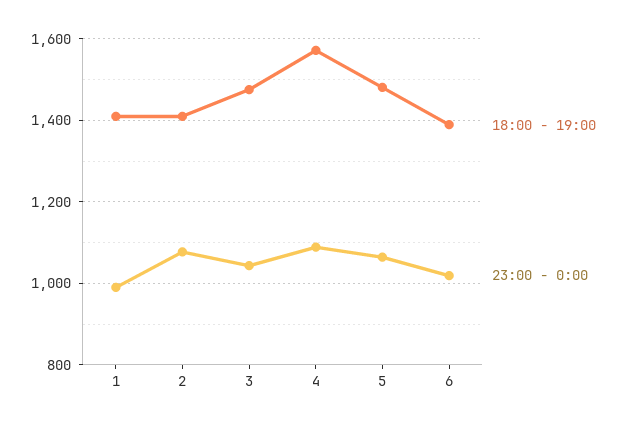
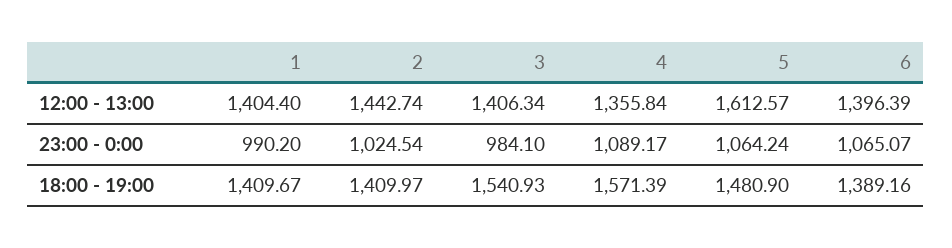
23:00 - 0:00, 2: 1080 -> 1024.54
18:00 - 19:00, 3: 1480 -> 1540.93
23:00 - 0:00, 3: 1040 -> 984.1
23:00 - 0:00, 6: 1020 -> 1065.07
12:00 - 13:00, 1: none -> 1404.4
12:00 - 13:00, 2: none -> 1442.74
12:00 - 13:00, 3: none -> 1406.34
12:00 - 13:00, 4: none -> 1355.84
12:00 - 13:00, 5: none -> 1612.57
12:00 - 13:00, 6: none -> 1396.39

